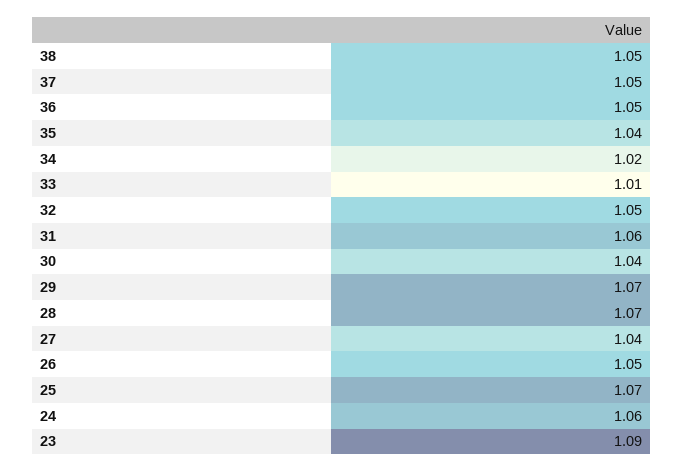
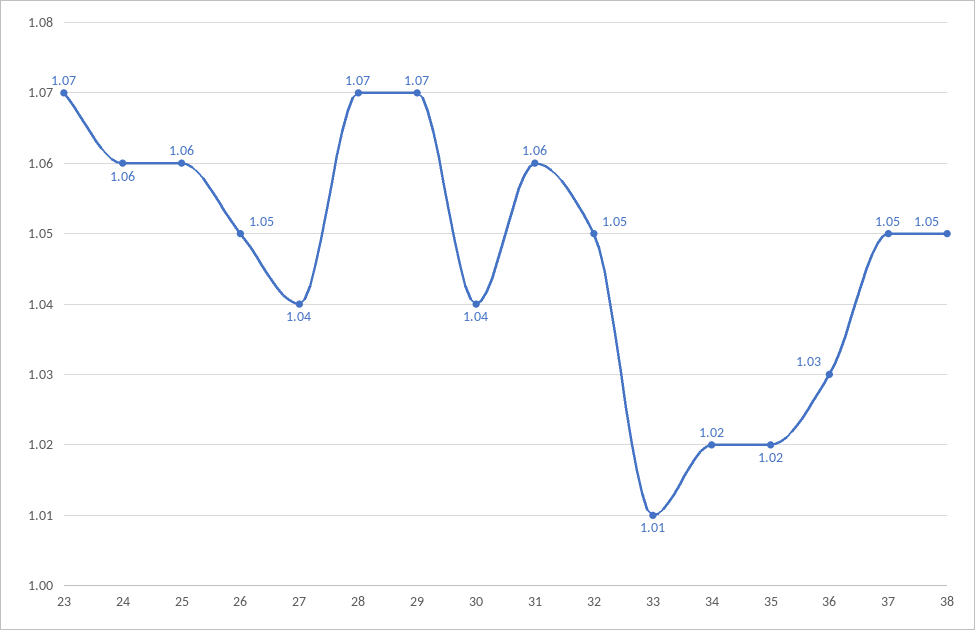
36: 1.05 -> 1.03
35: 1.04 -> 1.02
25: 1.07 -> 1.06
23: 1.09 -> 1.07

